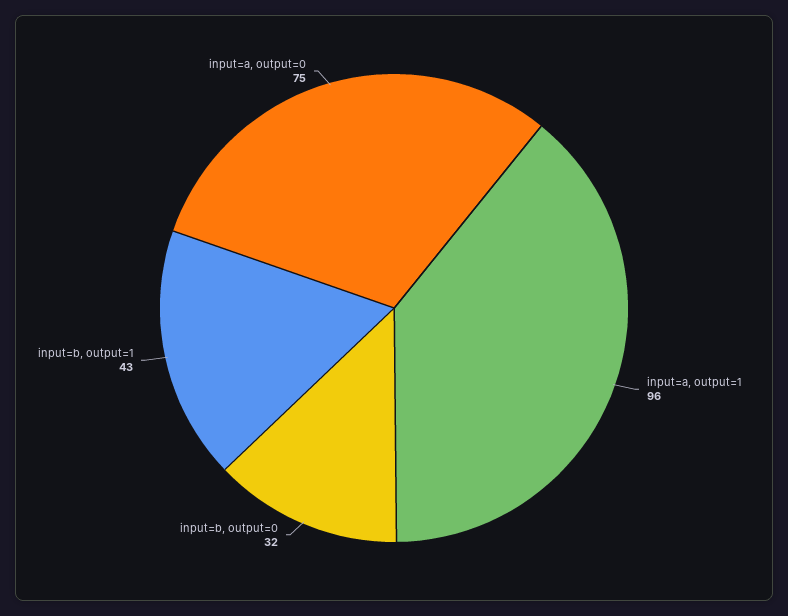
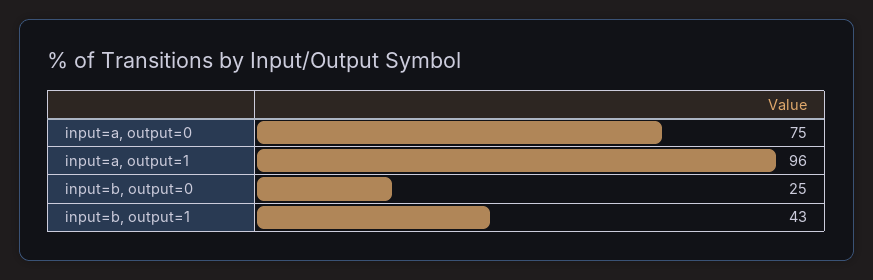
input=b, output=0: 32 -> 25

